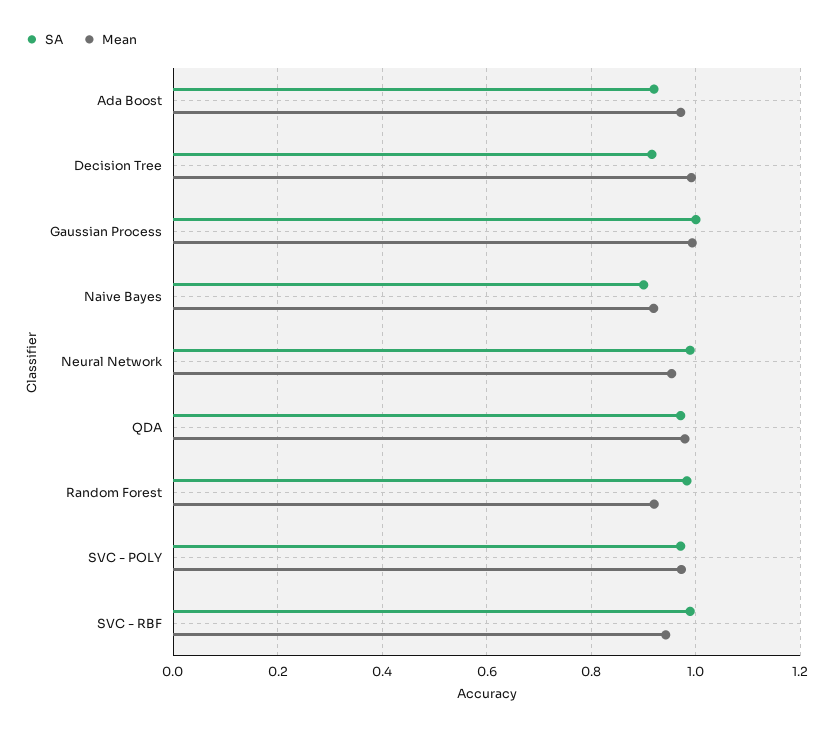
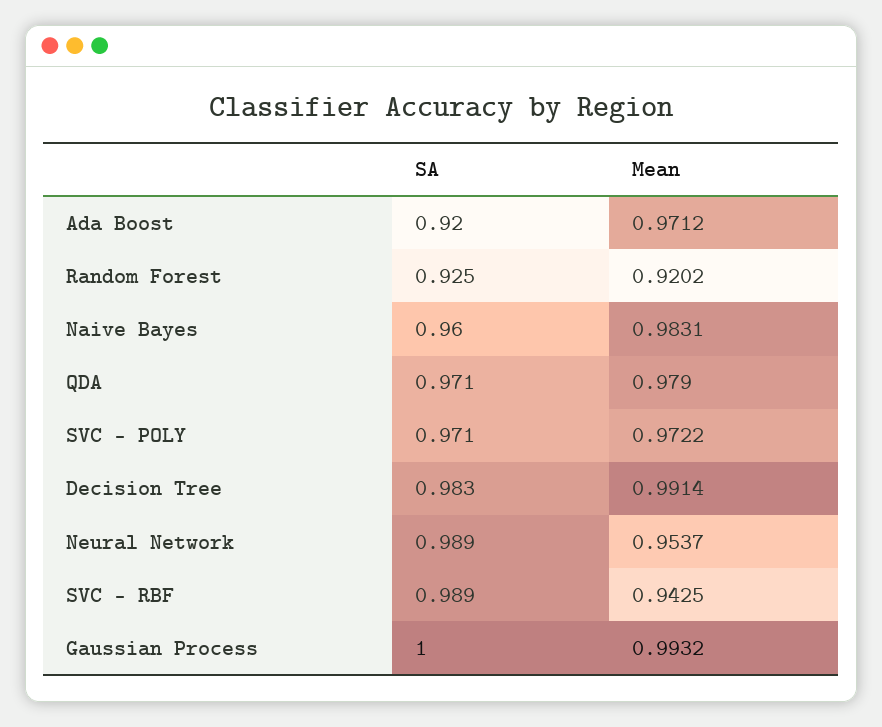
SA, Decision Tree: 0.92 -> 0.983
SA, Naive Bayes: 0.9 -> 0.96
Mean, Naive Bayes: 0.92 -> 0.9831
SA, Random Forest: 0.98 -> 0.925

